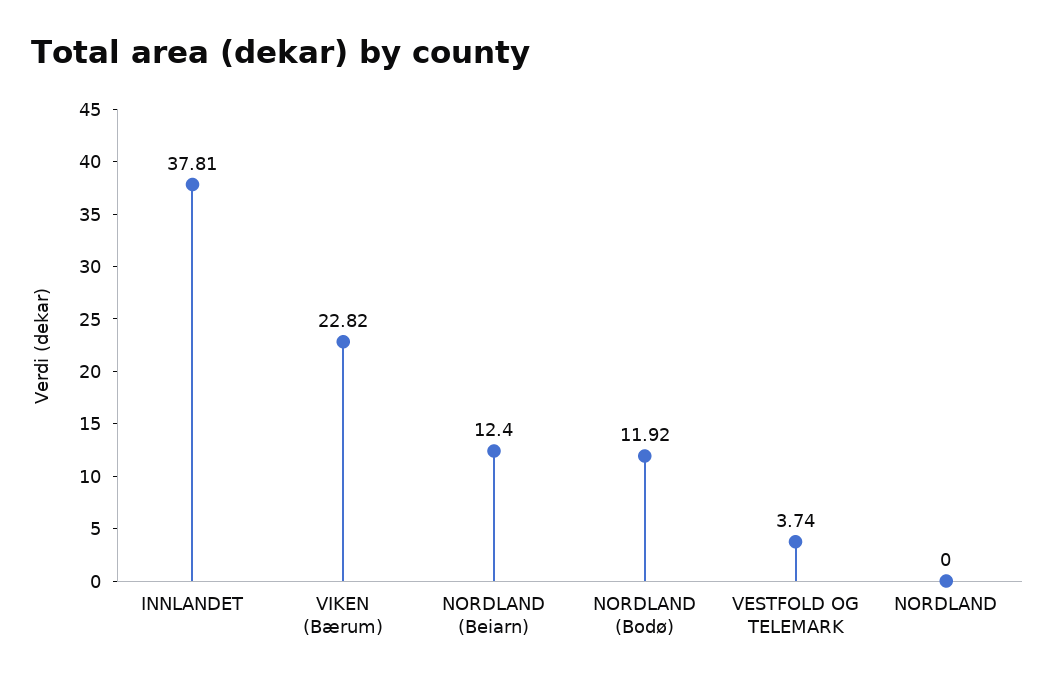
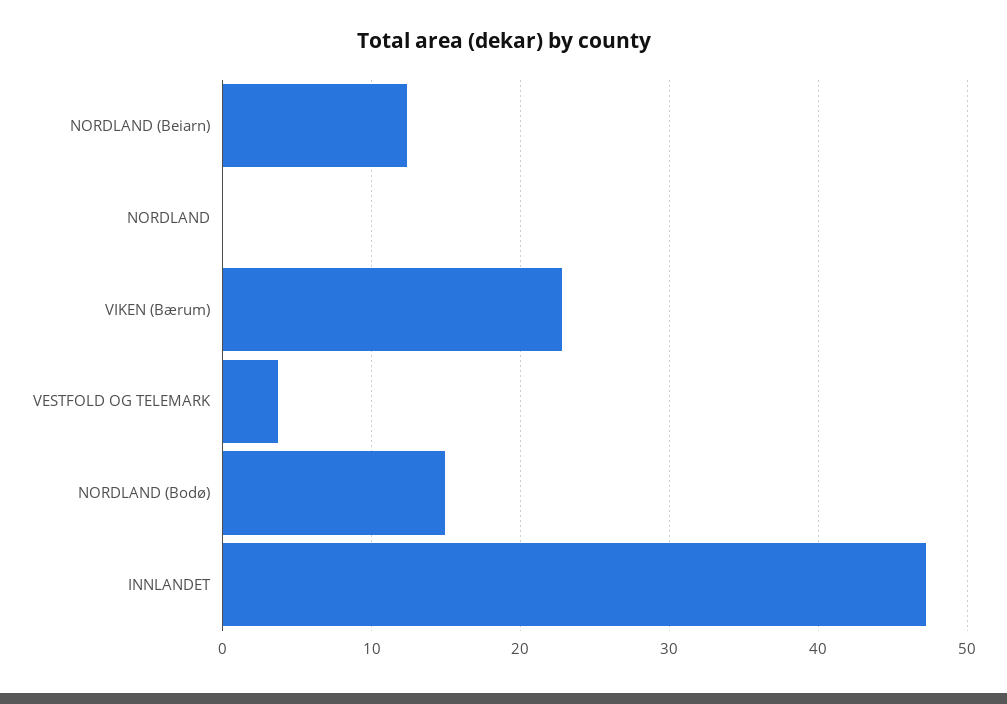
INNLANDET: 37.81 -> 47
NORDLAND (Bodø): 11.92 -> 15

